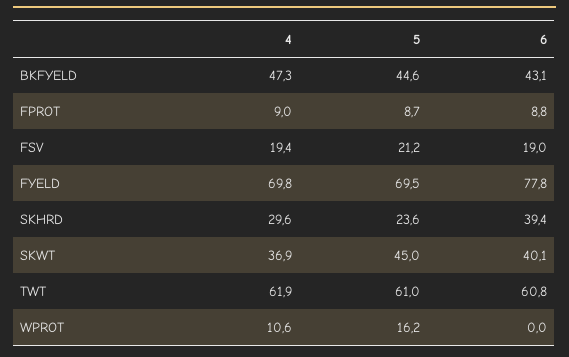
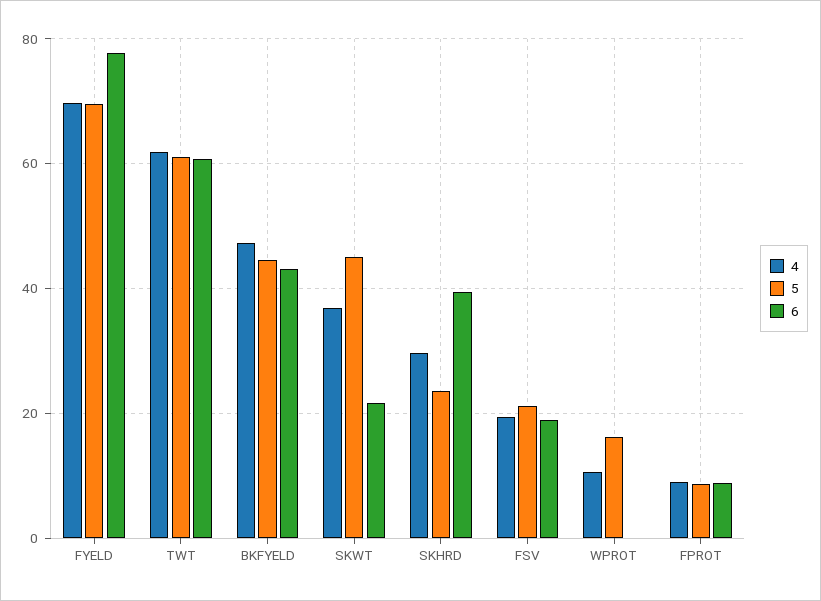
6, SKWT: 40.1 -> 22

